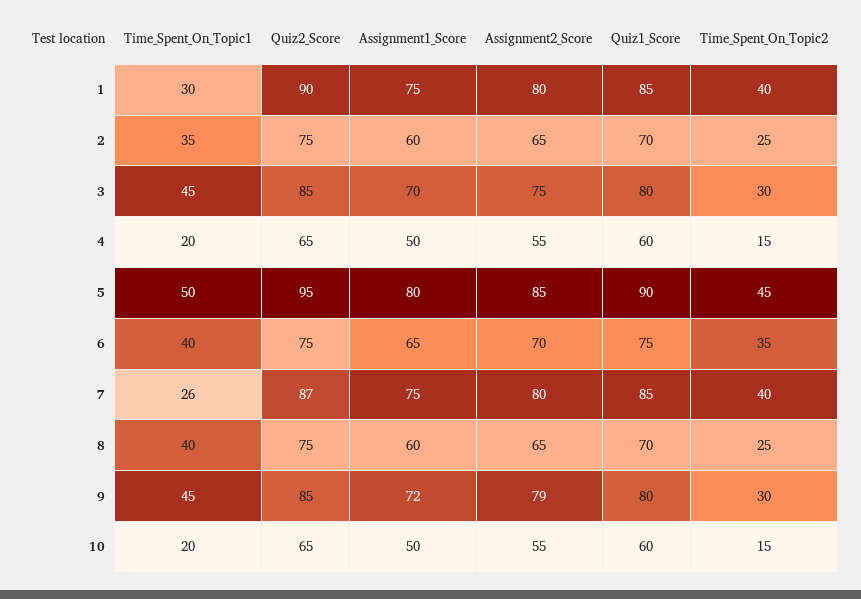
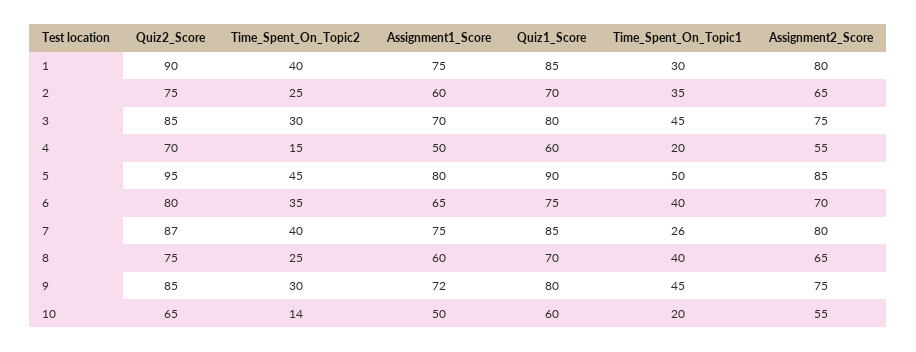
Quiz2_Score, 4: 65 -> 70
Quiz2_Score, 6: 75 -> 80
Assignment2_Score, 9: 79 -> 75
Time_Spent_On_Topic2, 10: 15 -> 14

